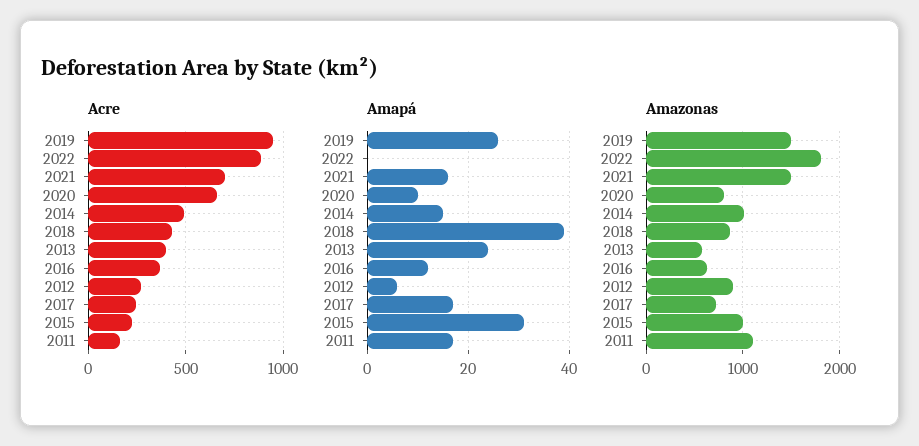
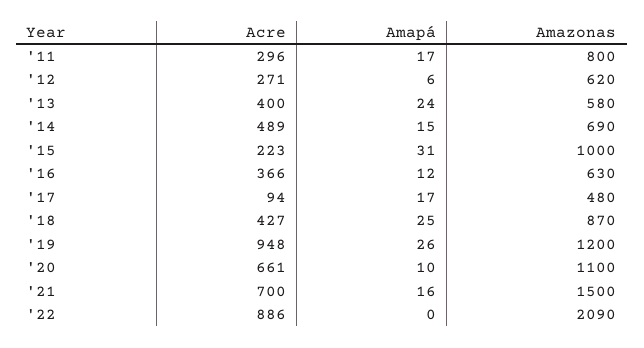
Acre, 2017: 250 -> 94
Acre, 2011: 150 -> 296
Amapá, 2018: 40 -> 25
Amazonas, 2019: 1500 -> 1200
Amazonas, 2022: 1800 -> 2090
Amazonas, 2020: 800 -> 1100
Amazonas, 2014: 1000 -> 690
Amazonas, 2012: 900 -> 620
Amazonas, 2017: 700 -> 480
Amazonas, 2011: 1100 -> 800

